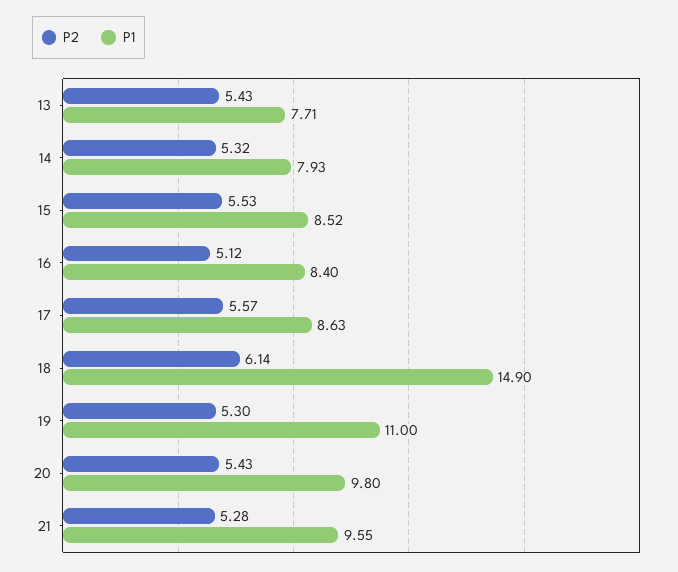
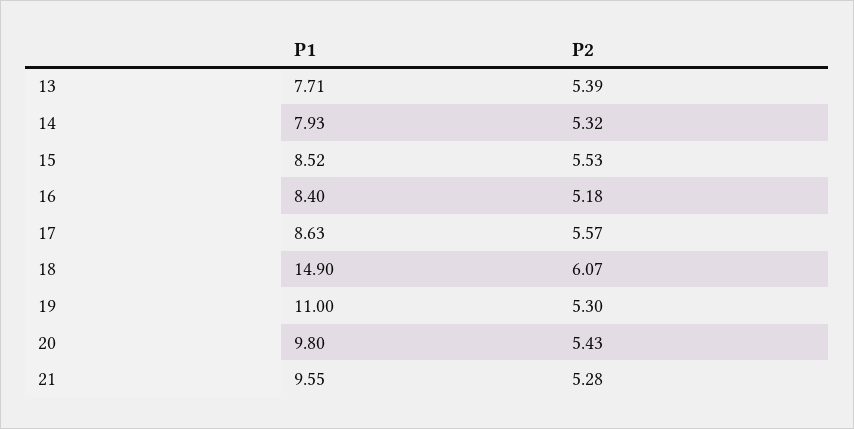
P2, 13: 5.43 -> 5.39
P2, 16: 5.12 -> 5.18
P2, 18: 6.14 -> 6.07

